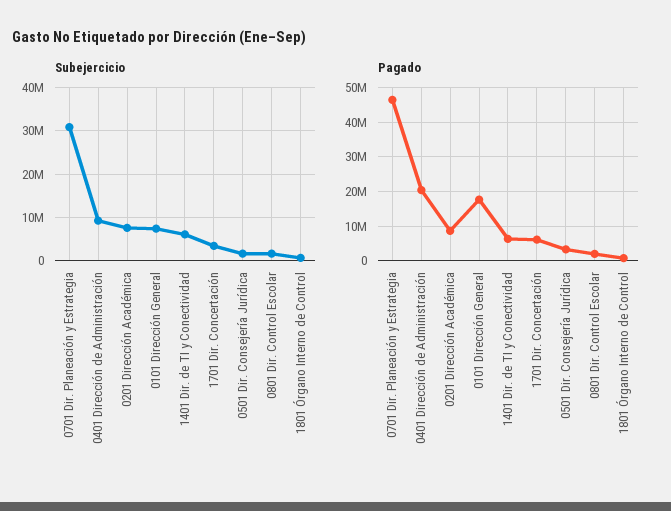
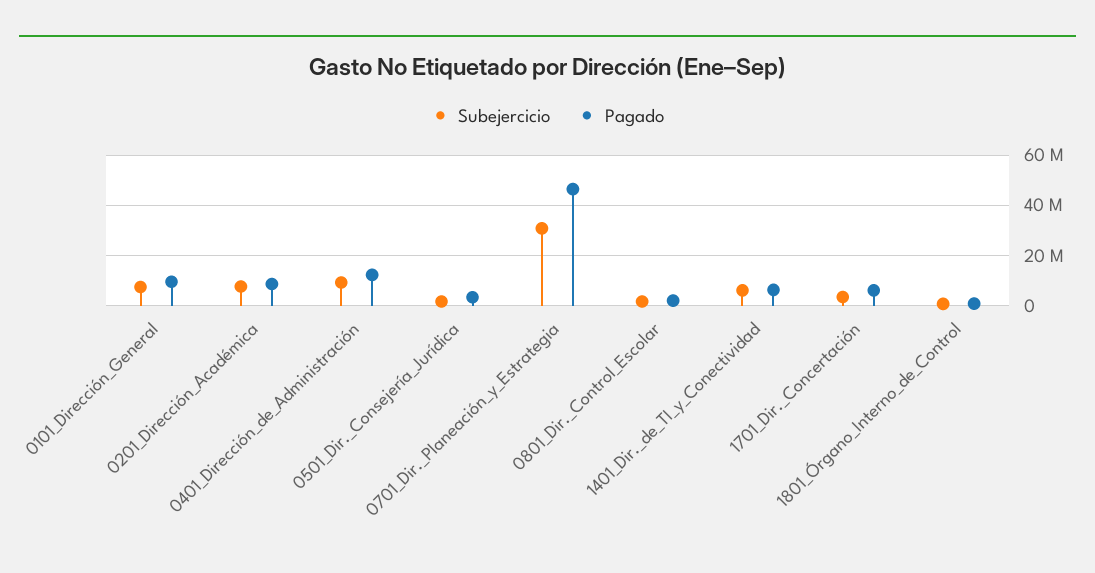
Pagado, 0401 Dirección de Administración: 20000000 -> 12500000
Pagado, 0101 Dirección General: 18000000 -> 10000000

